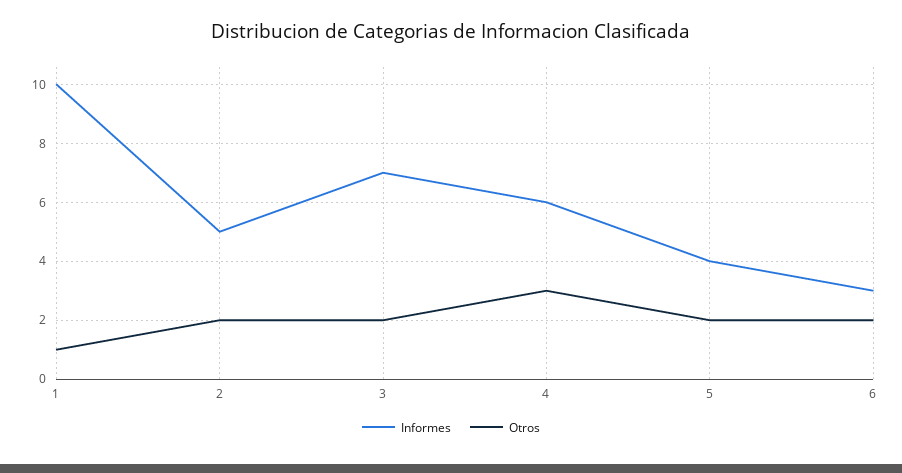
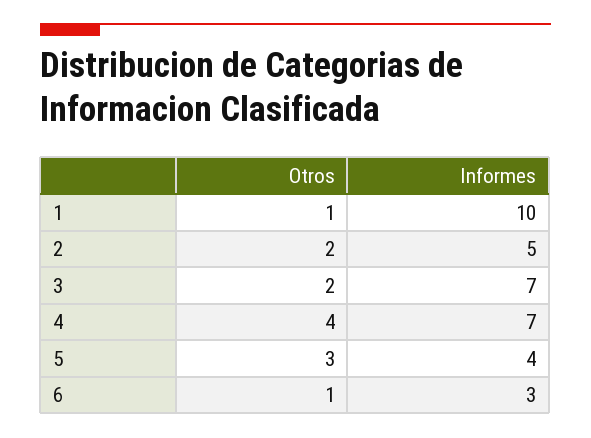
Informes, 4: 6 -> 7
Otros, 4: 3 -> 4
Otros, 5: 2 -> 3
Otros, 6: 2 -> 1

